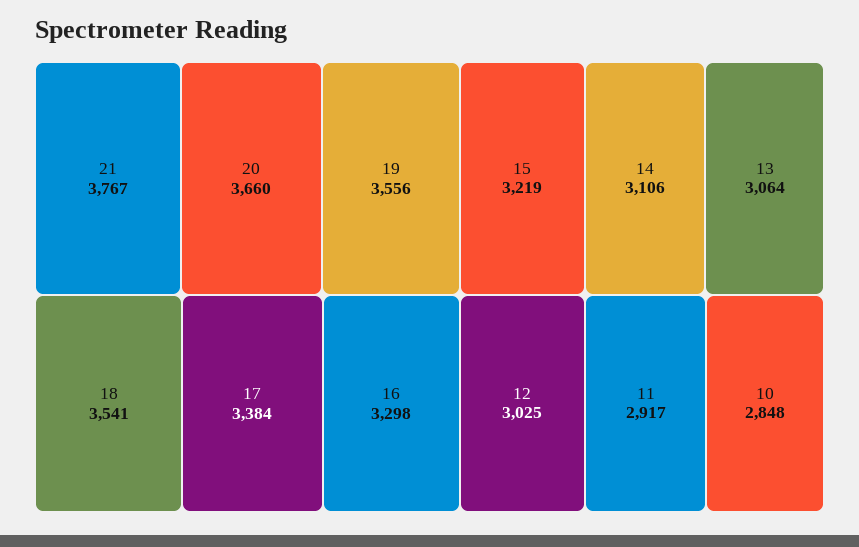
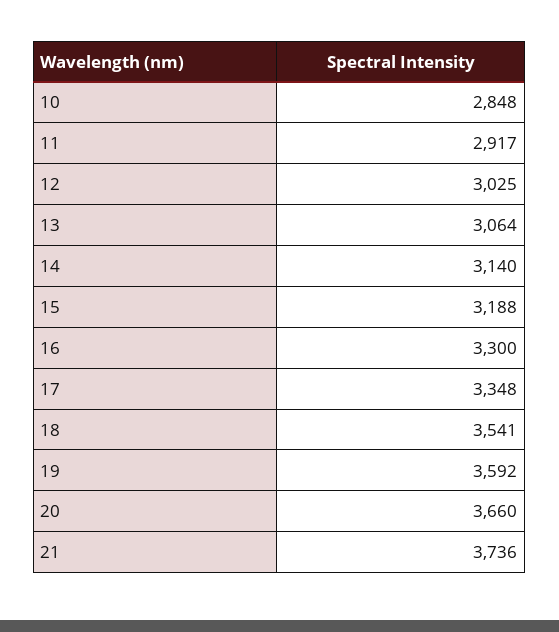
21: 3767 -> 3736
19: 3556 -> 3592
17: 3384 -> 3348
16: 3298 -> 3300
15: 3219 -> 3188
14: 3106 -> 3140

